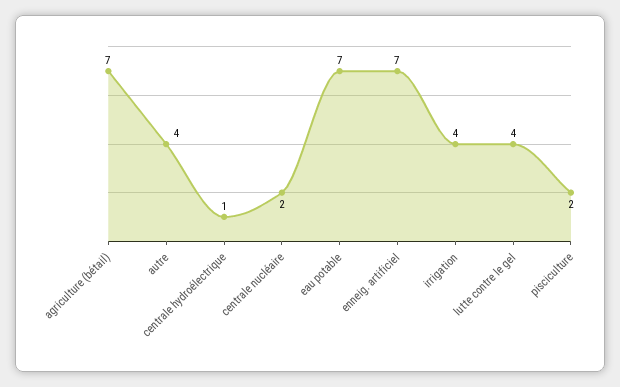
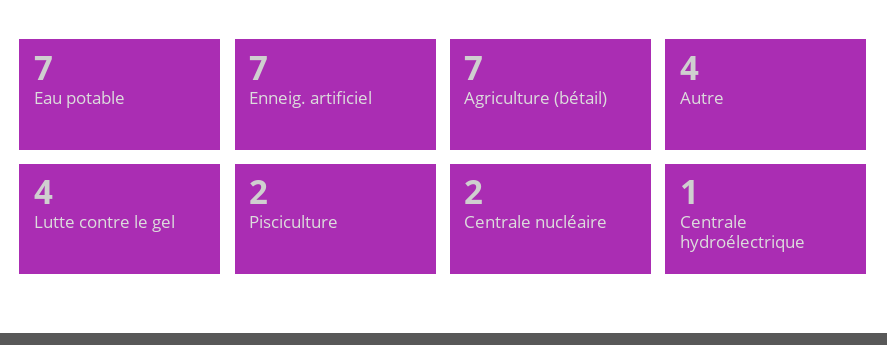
irrigation: 4 -> none

